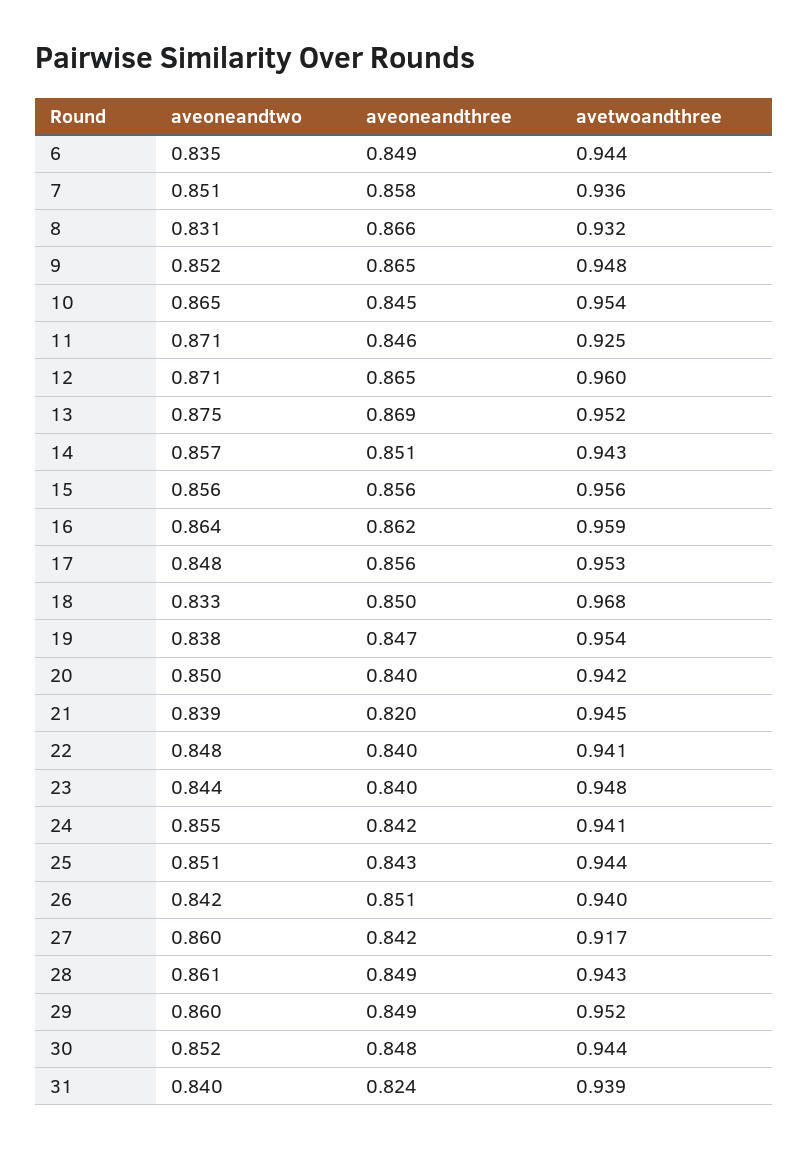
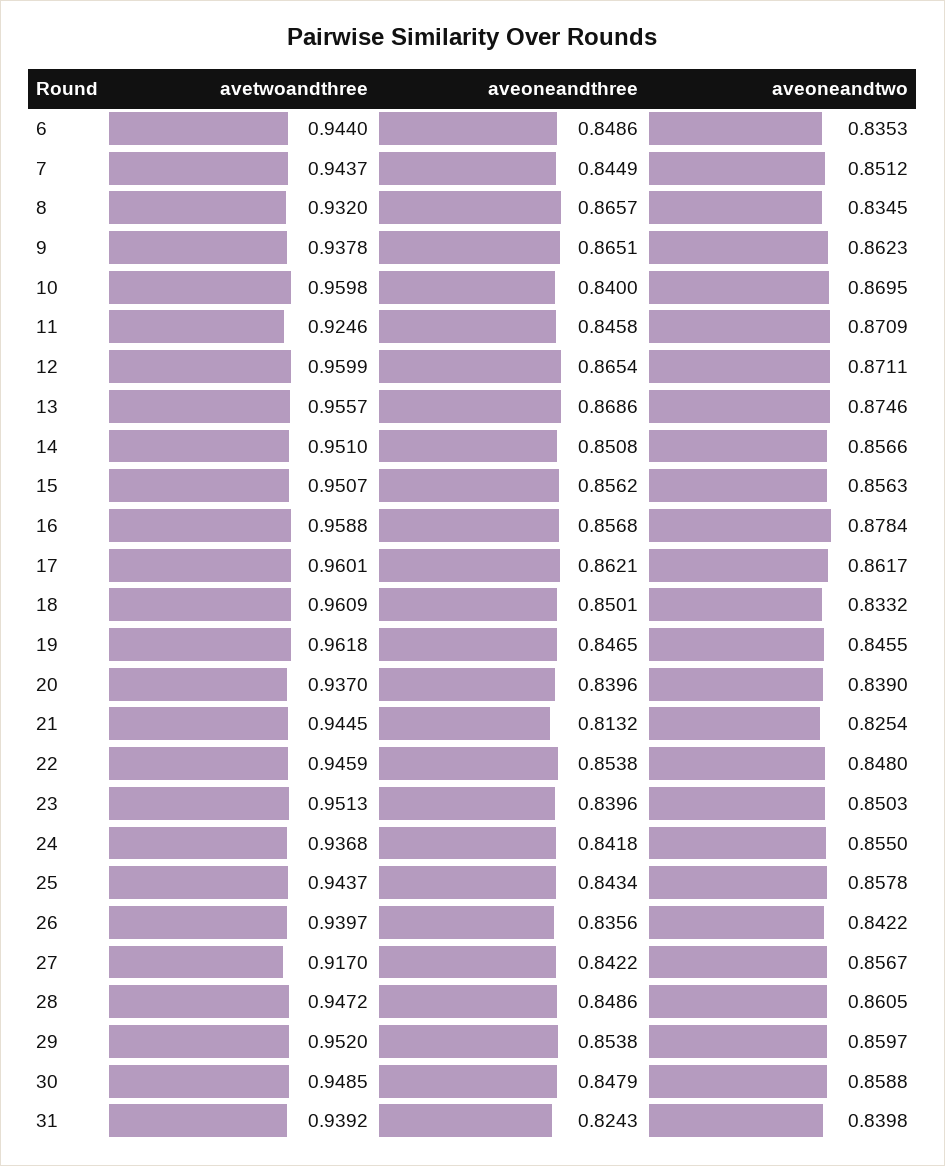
aveoneandthree, 7: 0.858 -> 0.8449
avetwoandthree, 7: 0.936 -> 0.9437
aveoneandtwo, 8: 0.831 -> 0.8345
aveoneandtwo, 9: 0.852 -> 0.8623
avetwoandthree, 9: 0.948 -> 0.9378
aveoneandtwo, 10: 0.865 -> 0.8695
aveoneandthree, 10: 0.845 -> 0.84
avetwoandthree, 10: 0.954 -> 0.9598
avetwoandthree, 13: 0.952 -> 0.9557
avetwoandthree, 14: 0.943 -> 0.951
avetwoandthree, 15: 0.956 -> 0.9507
aveoneandtwo, 16: 0.864 -> 0.8784
aveoneandthree, 16: 0.862 -> 0.8568
aveoneandtwo, 17: 0.848 -> 0.8617
aveoneandthree, 17: 0.856 -> 0.8621
avetwoandthree, 17: 0.953 -> 0.9601
avetwoandthree, 18: 0.968 -> 0.9609
aveoneandtwo, 19: 0.838 -> 0.8455
avetwoandthree, 19: 0.954 -> 0.9618
aveoneandtwo, 20: 0.85 -> 0.839
avetwoandthree, 20: 0.942 -> 0.937
aveoneandtwo, 21: 0.839 -> 0.8254
aveoneandthree, 21: 0.82 -> 0.8132
aveoneandthree, 22: 0.84 -> 0.8538
avetwoandthree, 22: 0.941 -> 0.9459
aveoneandtwo, 23: 0.844 -> 0.8503
avetwoandthree, 23: 0.948 -> 0.9513
avetwoandthree, 24: 0.941 -> 0.9368
aveoneandtwo, 25: 0.851 -> 0.8578
aveoneandthree, 26: 0.851 -> 0.8356
aveoneandtwo, 27: 0.86 -> 0.8567
avetwoandthree, 28: 0.943 -> 0.9472
aveoneandthree, 29: 0.849 -> 0.8538
aveoneandtwo, 30: 0.852 -> 0.8588
avetwoandthree, 30: 0.944 -> 0.9485

